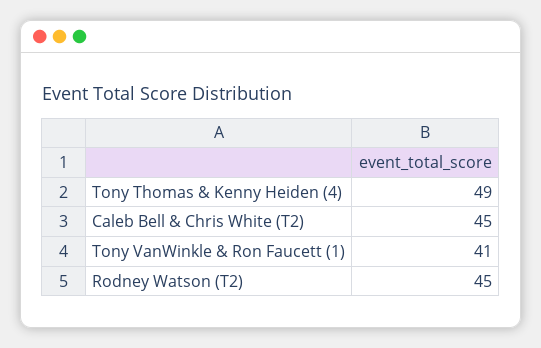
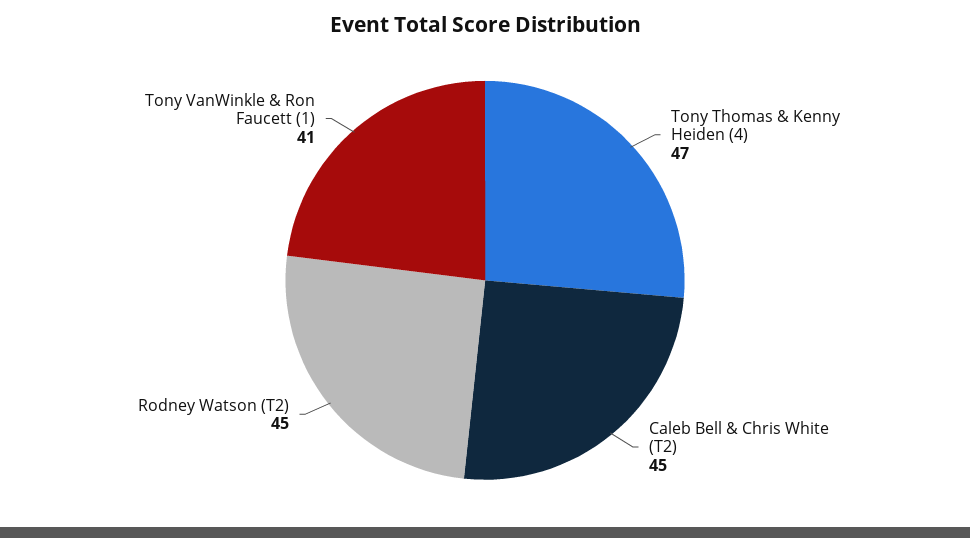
Tony Thomas & Kenny Heiden (4): 49 -> 47

